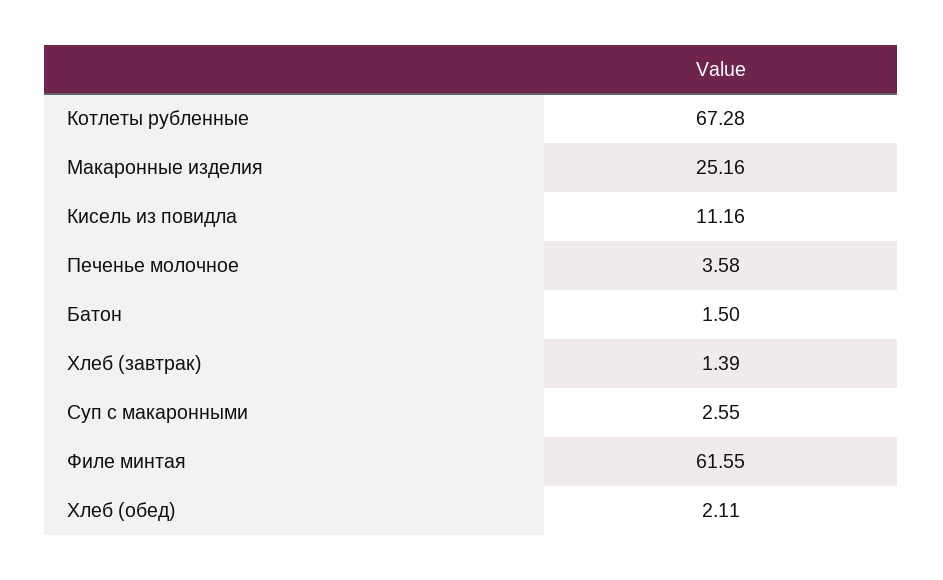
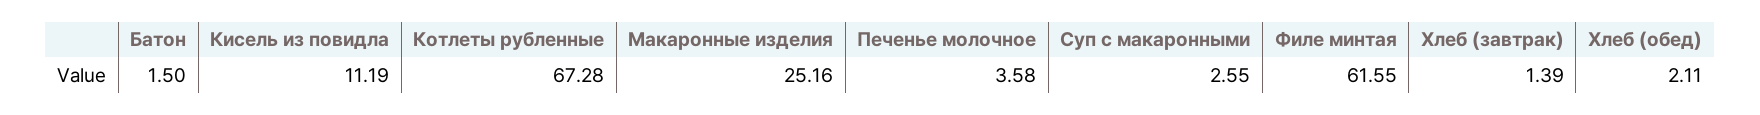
Кисель из повидла: 11.16 -> 11.19

